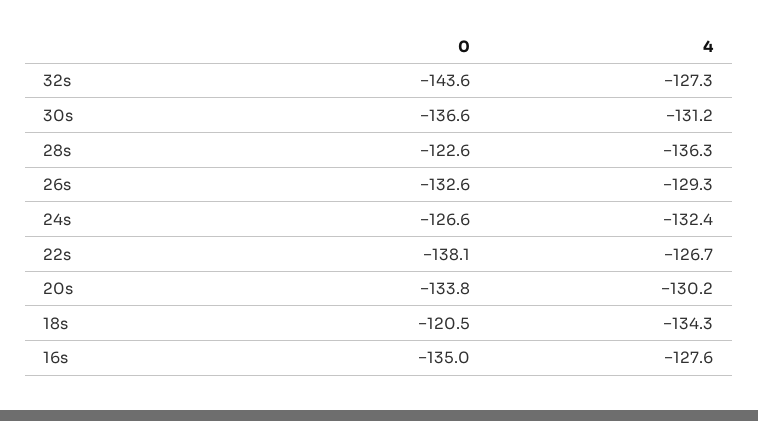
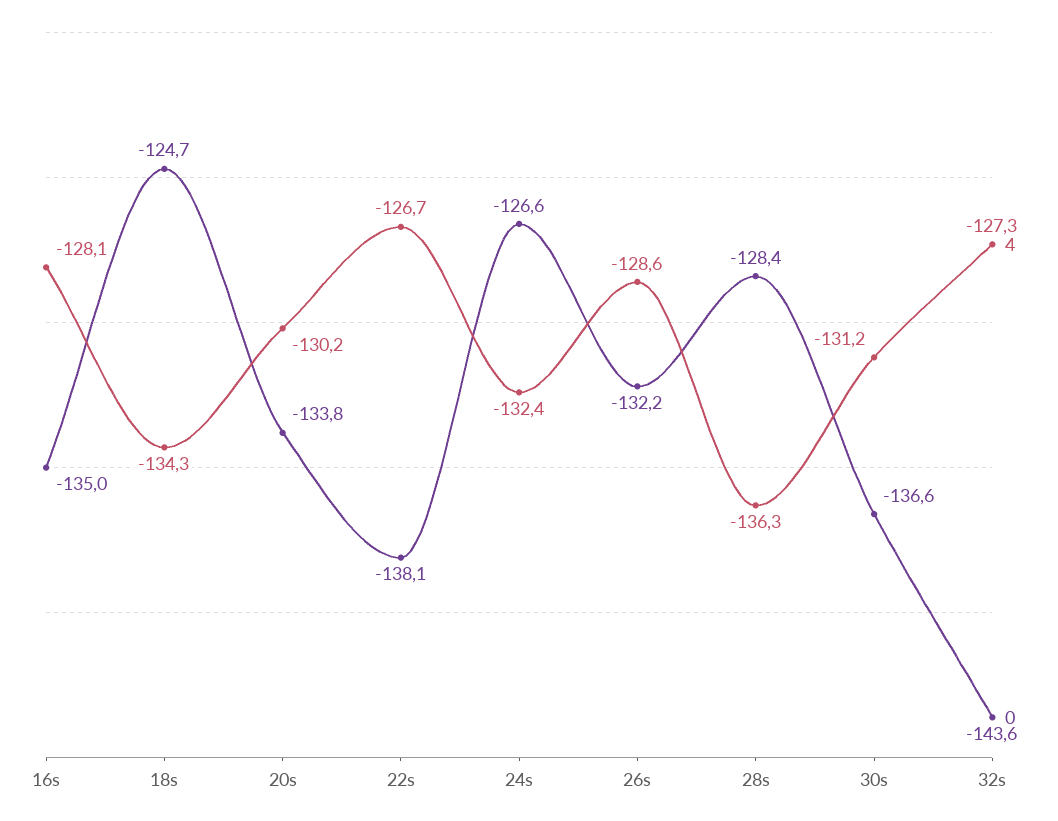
0, 28s: -122.6 -> -128.4
0, 26s: -132.6 -> -132.2
4, 26s: -129.3 -> -128.6
0, 18s: -120.5 -> -124.7
4, 16s: -127.6 -> -128.1

